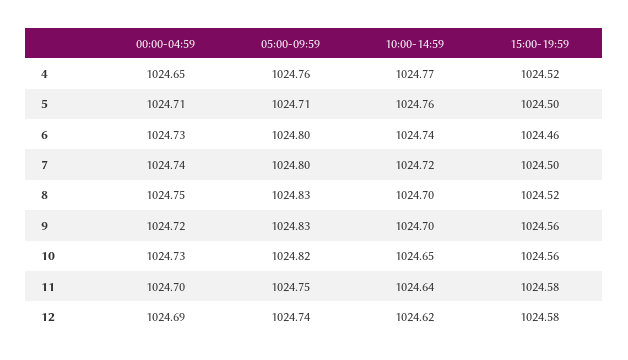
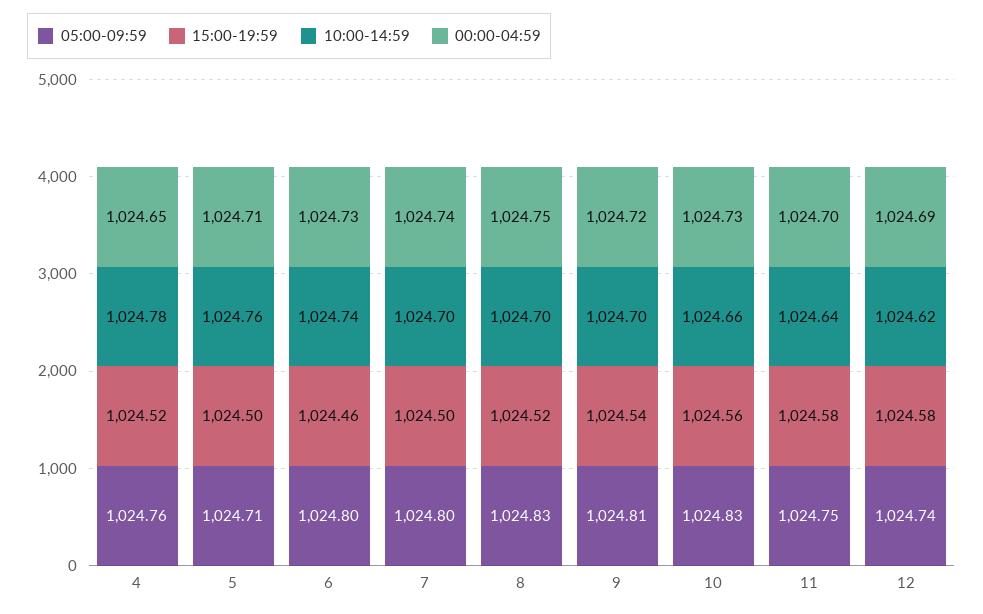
10:00-14:59, 4: 1024.77 -> 1024.78
10:00-14:59, 7: 1024.72 -> 1024.7
05:00-09:59, 9: 1024.83 -> 1024.81
15:00-19:59, 9: 1024.56 -> 1024.54
05:00-09:59, 10: 1024.82 -> 1024.83
10:00-14:59, 10: 1024.65 -> 1024.66

